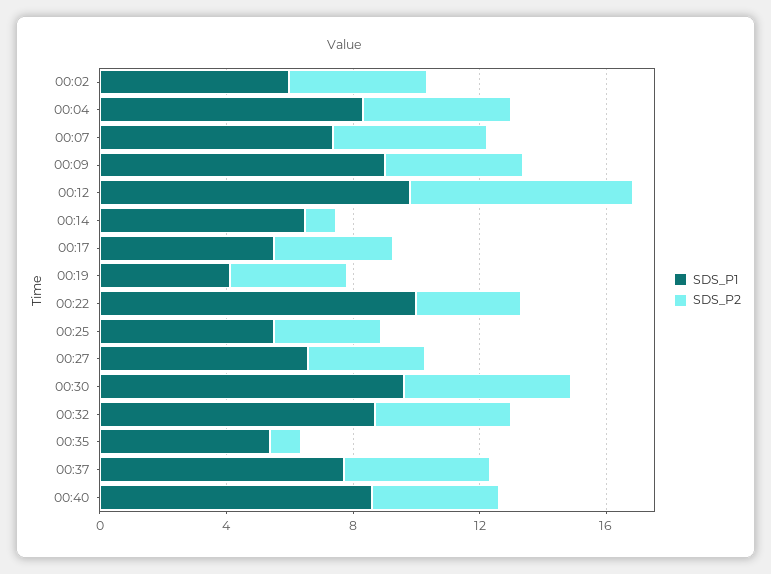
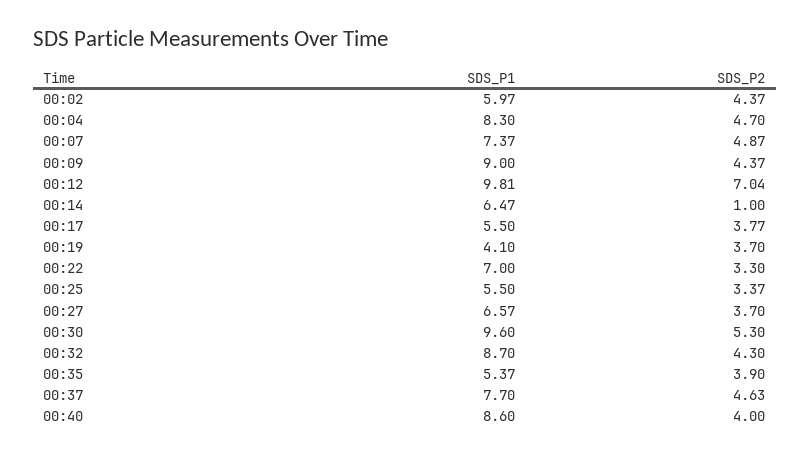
SDS_P1, 00:22: 10 -> 7
SDS_P2, 00:35: 1 -> 3.9

